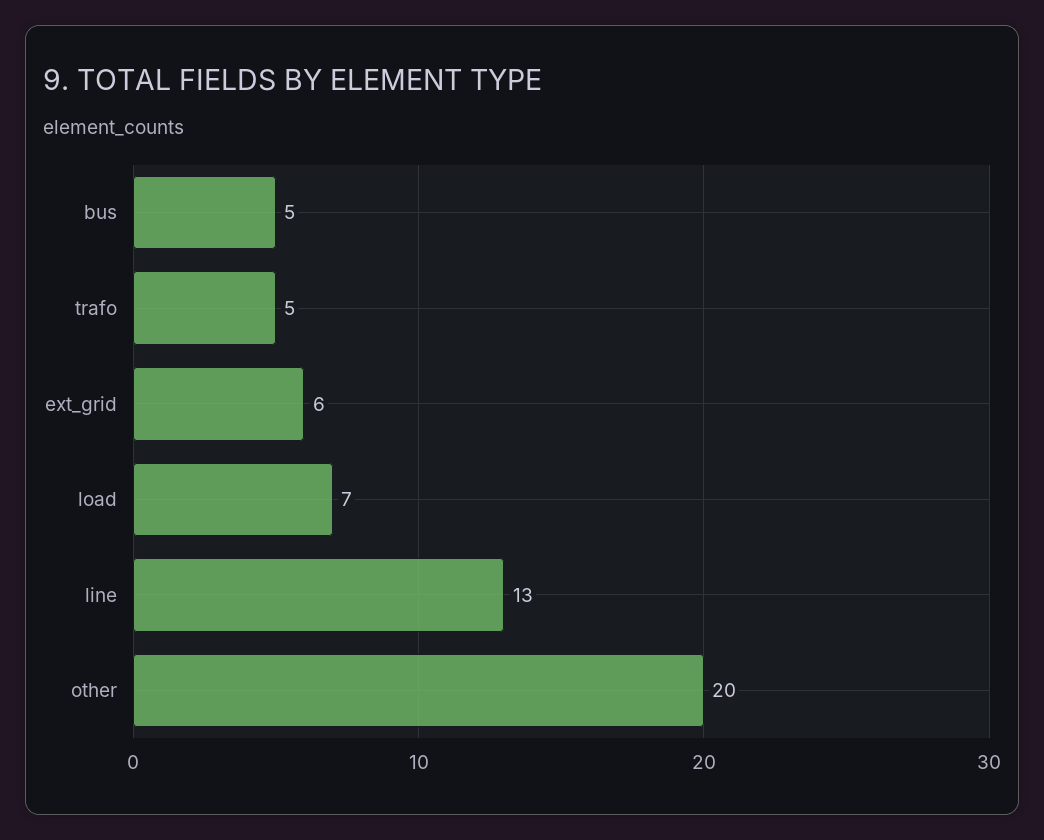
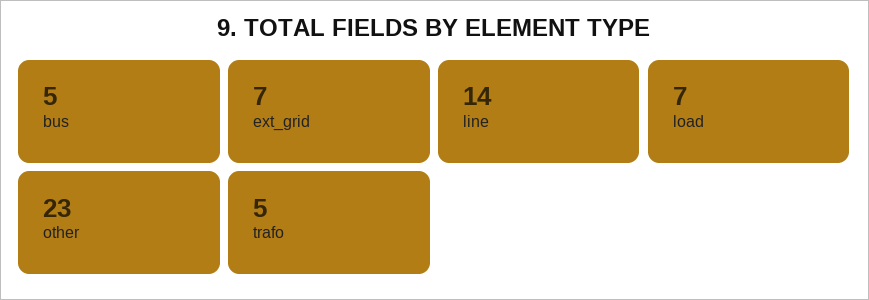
ext_grid: 6 -> 7
line: 13 -> 14
other: 20 -> 23

